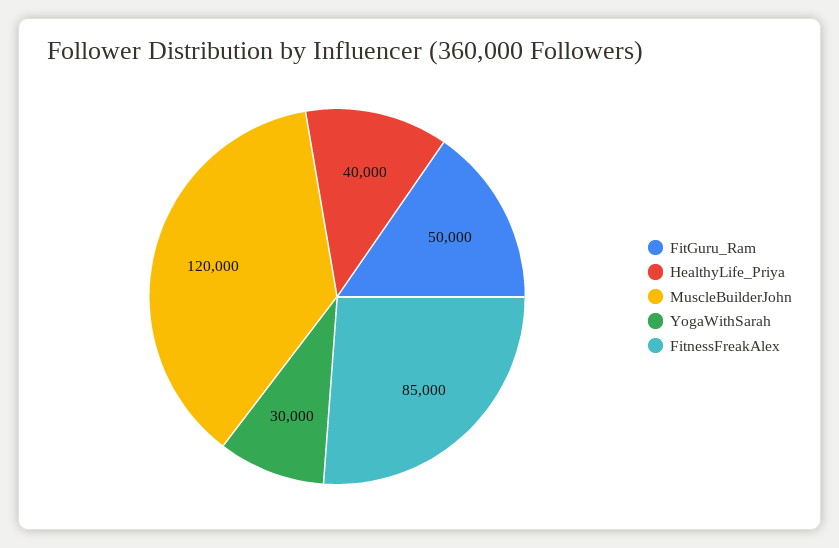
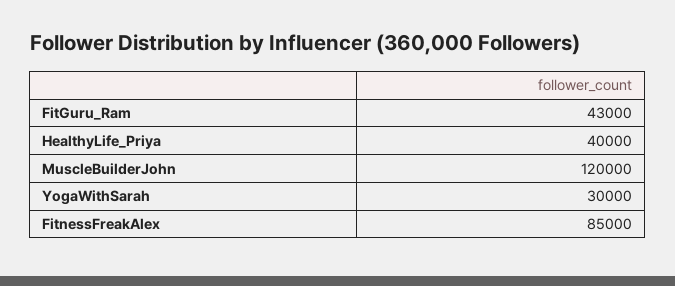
FitGuru_Ram: 50000 -> 43000

